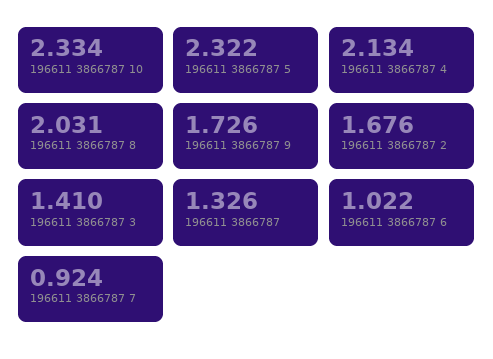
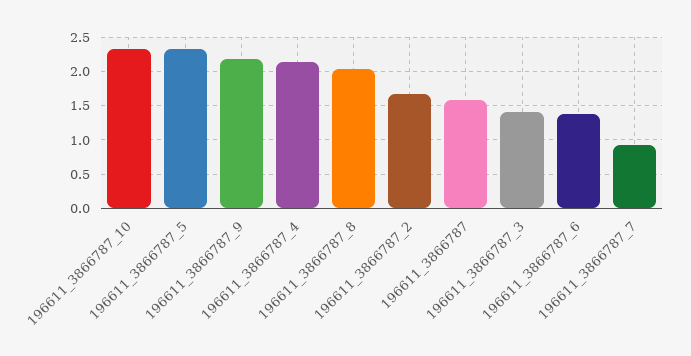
196611 3866787 9: 1.726 -> 2.2
196611 3866787: 1.326 -> 1.6
196611 3866787 6: 1.022 -> 1.4

